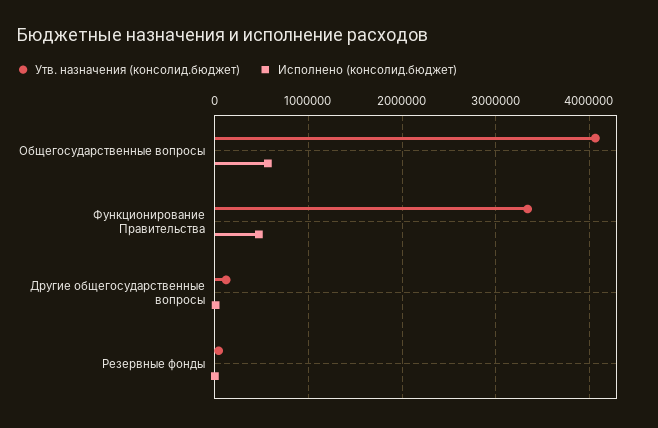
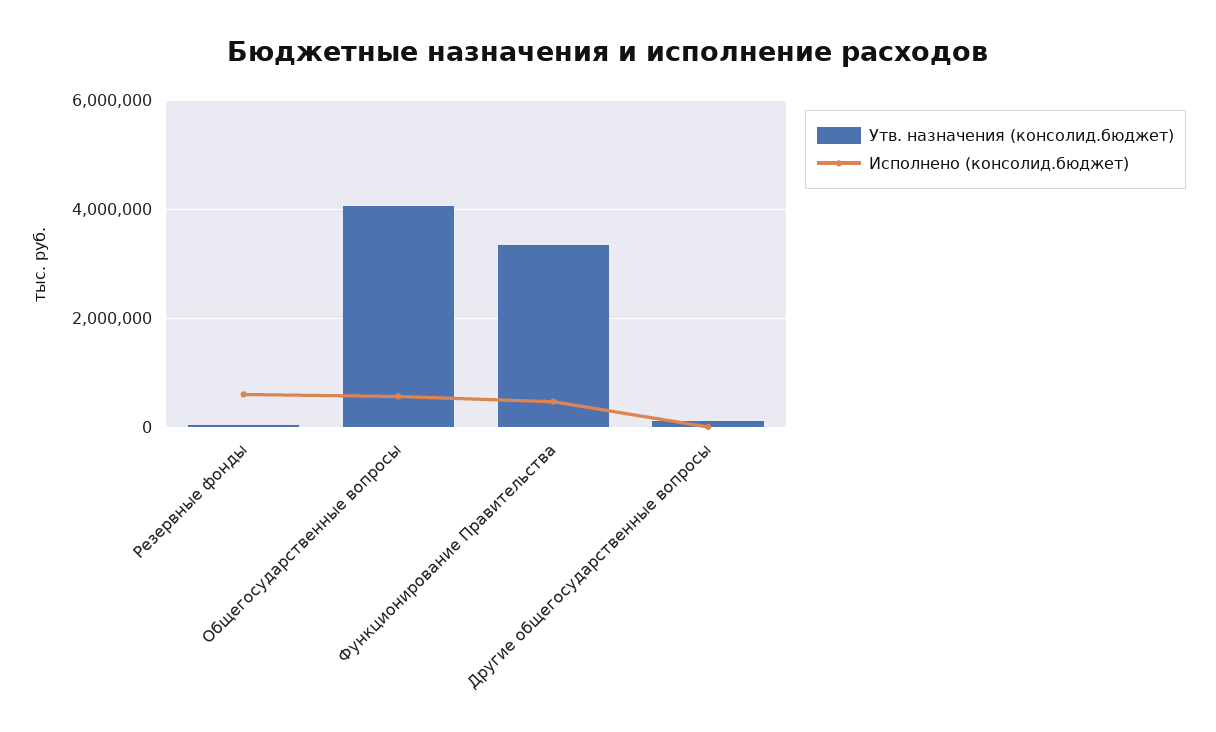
Исполнено (консолид.бюджет), Резервные фонды: 0 -> 600000

